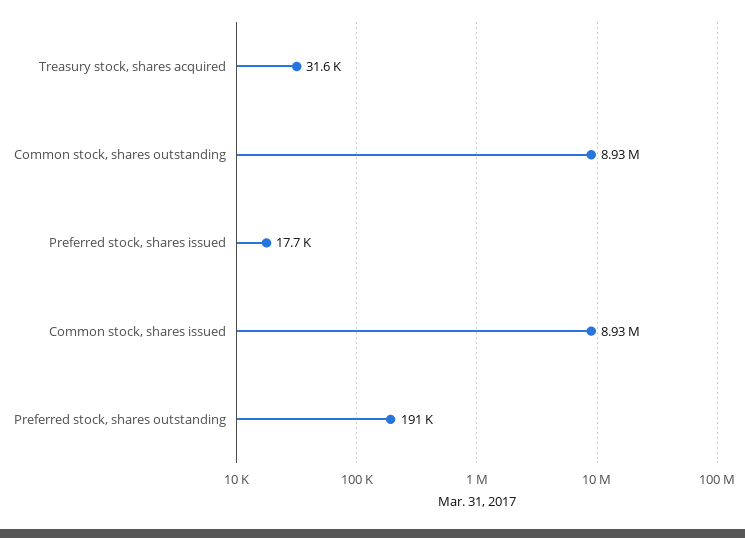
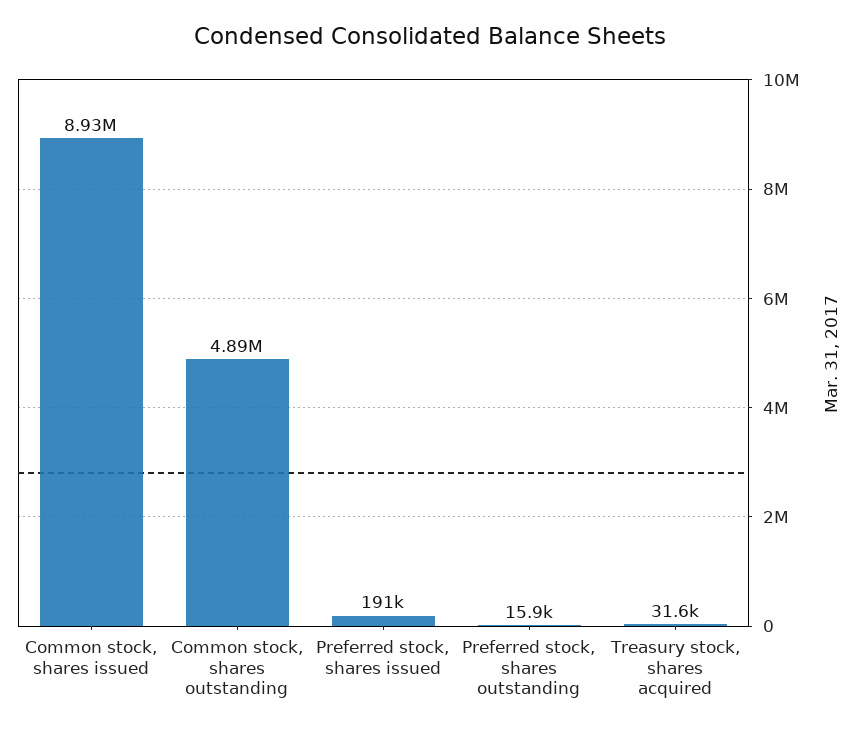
Common stock, shares outstanding: 8930000 -> 4890000
Preferred stock, shares issued: 17700 -> 191000
Preferred stock, shares outstanding: 191000 -> 15900

